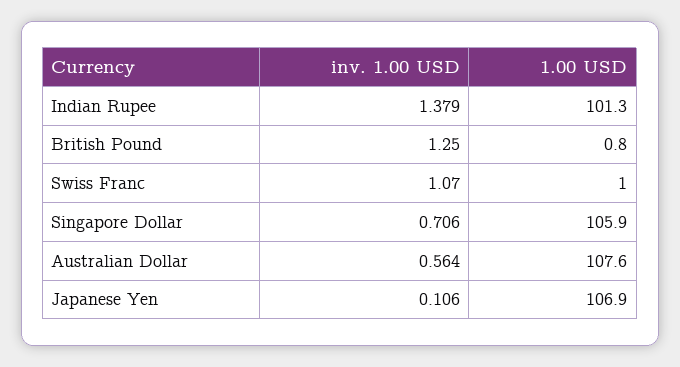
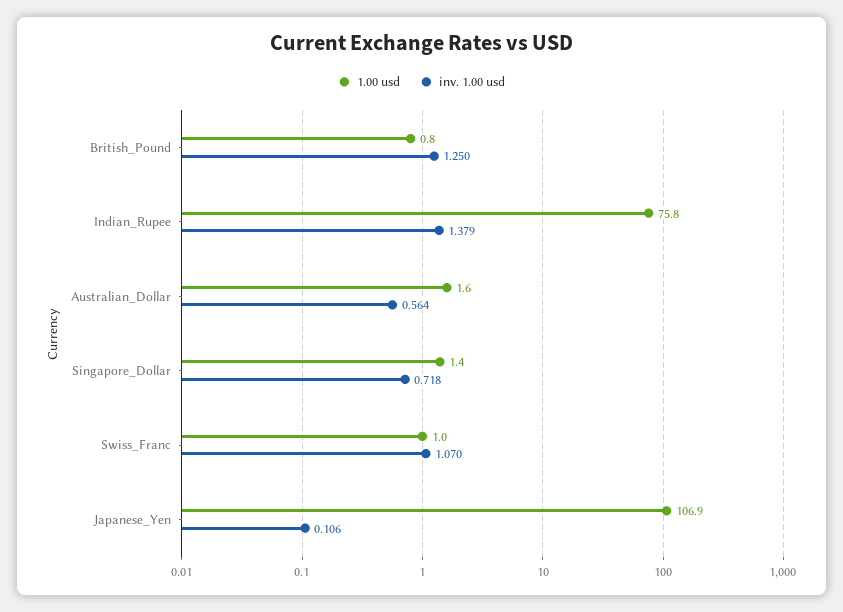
1.00 USD, Indian Rupee: 101.3 -> 75.8
inv. 1.00 USD, Singapore Dollar: 0.706 -> 0.718
1.00 USD, Singapore Dollar: 105.9 -> 1.4
1.00 USD, Australian Dollar: 107.6 -> 1.6

